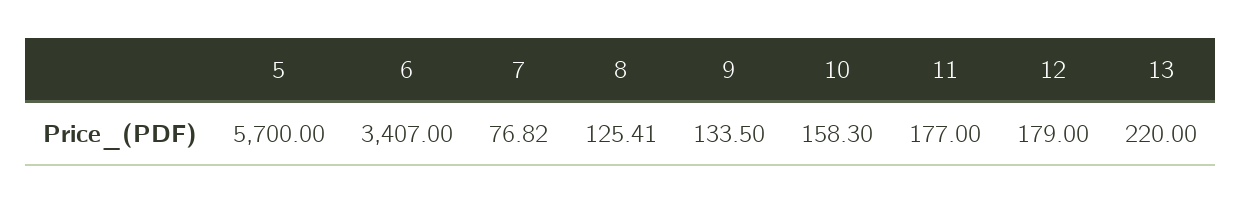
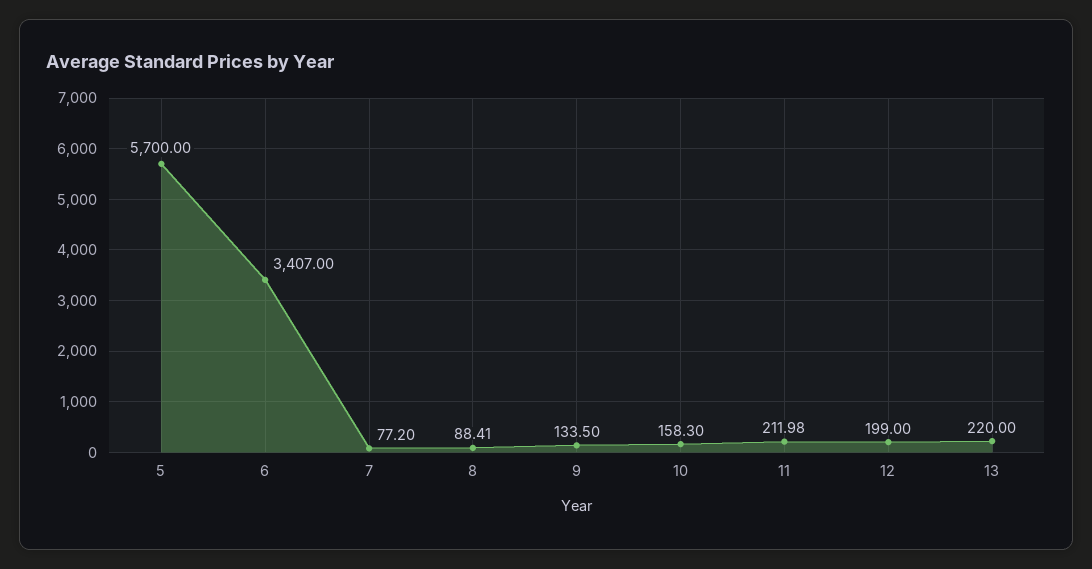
7: 76.82 -> 77.2
8: 125.41 -> 88.41
11: 177 -> 211.98
12: 179 -> 199

